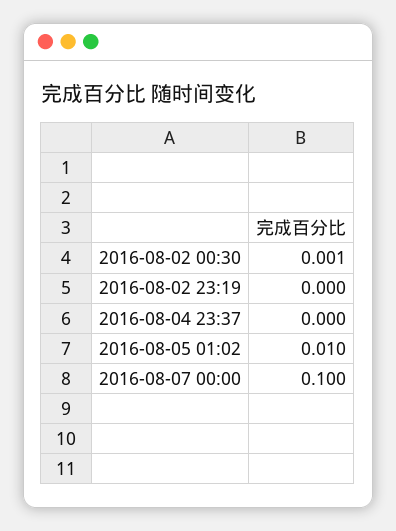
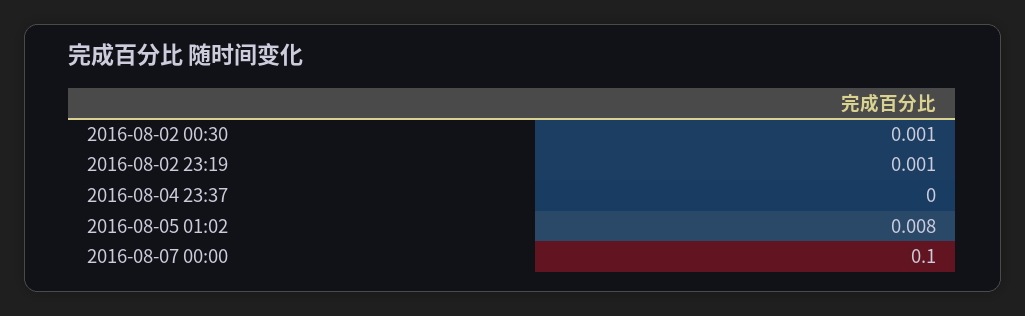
2016-08-02 23:19: 0 -> 0.001
2016-08-05 01:02: 0.01 -> 0.008

